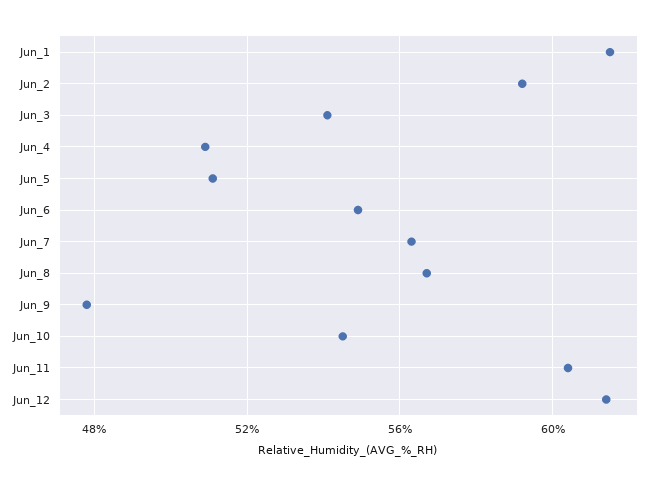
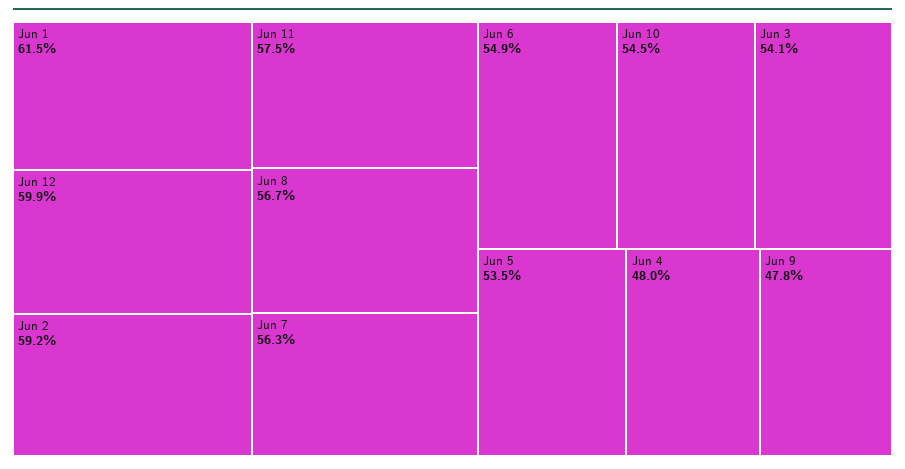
Jun_4: 51 -> 48
Jun_5: 51 -> 53.5
Jun_11: 60.5 -> 57.5
Jun_12: 61.5 -> 59.9

